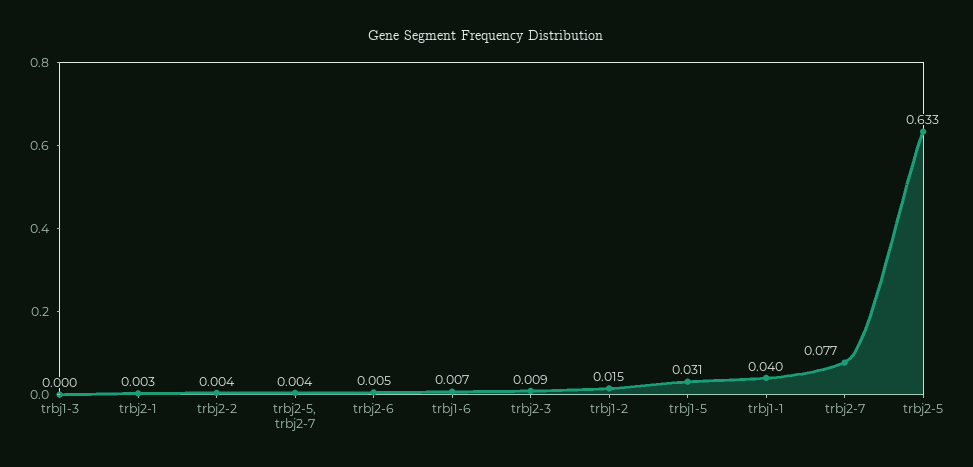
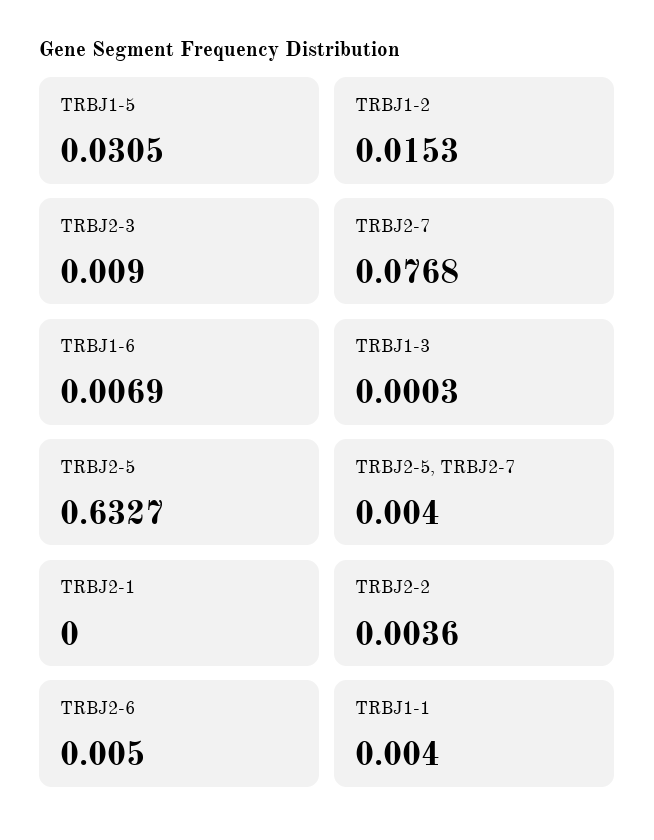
trbj2-1: 0.003 -> 0
trbj1-1: 0.04 -> 0.004

